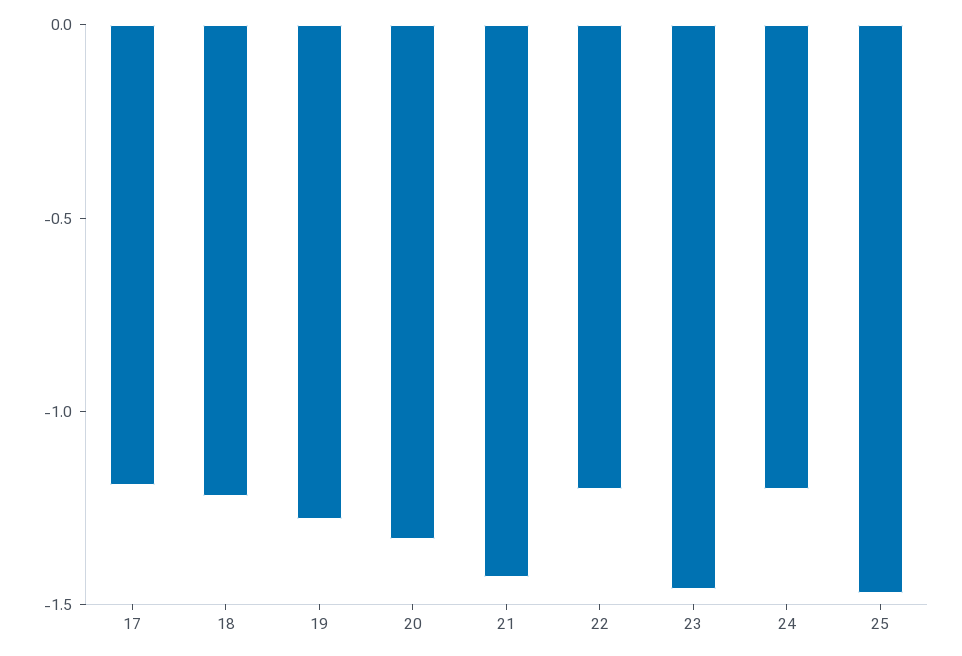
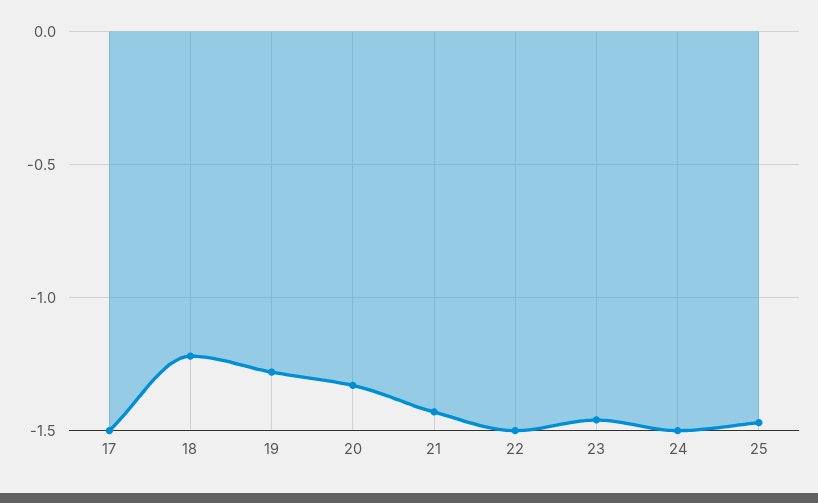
17: -1.2 -> -1.5
22: -1.2 -> -1.5
24: -1.2 -> -1.5

